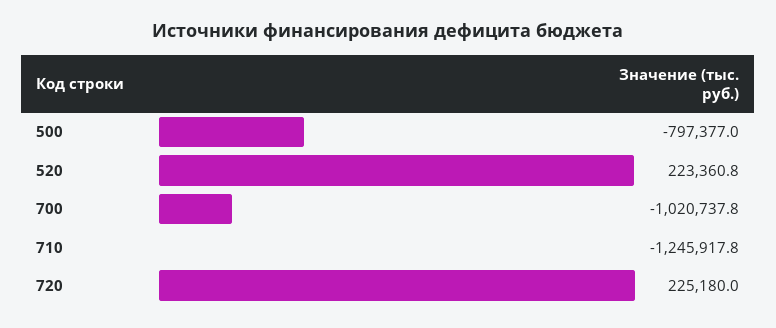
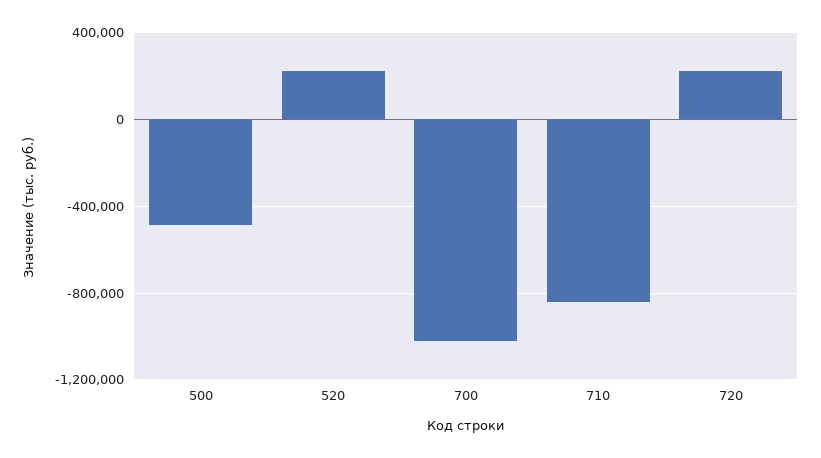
500: -797377 -> -500000
710: -1245917.8 -> -850000

